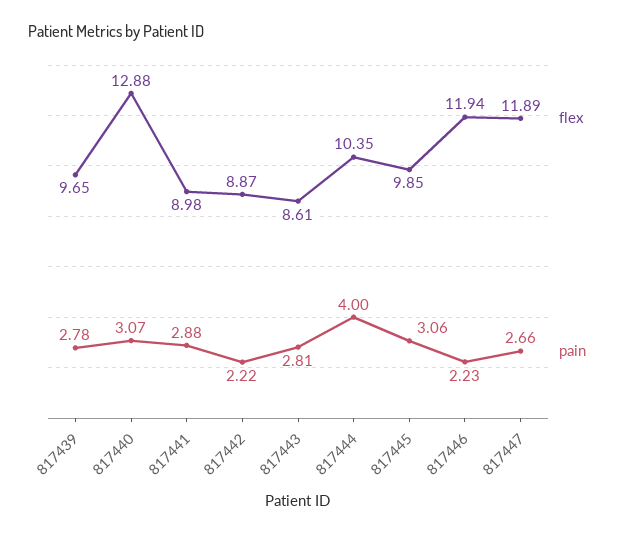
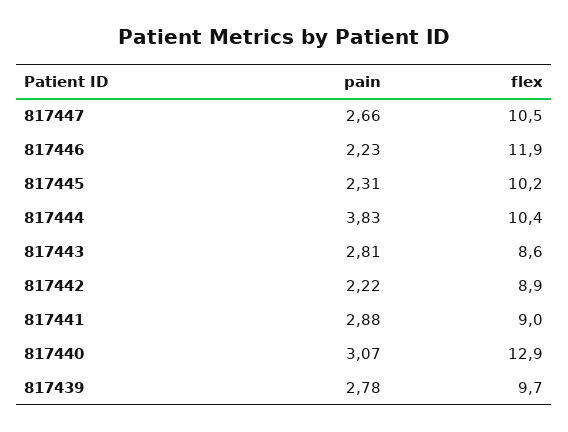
pain, 817444: 4 -> 3.83
flex, 817445: 9.85 -> 10.2
pain, 817445: 3.06 -> 2.31
flex, 817447: 11.89 -> 10.5

